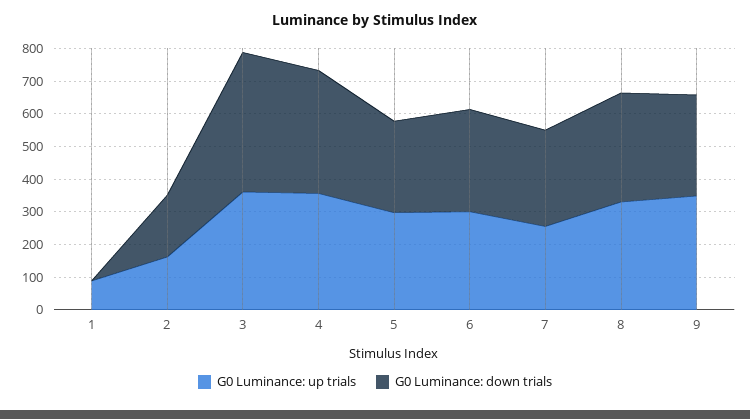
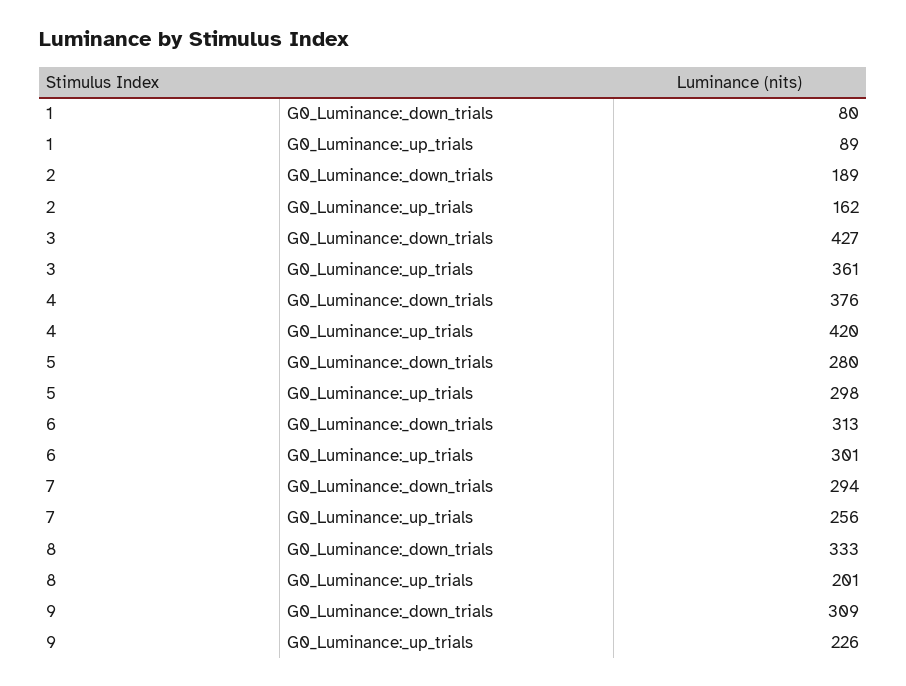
G0 Luminance: down trials, 1: 0 -> 80
G0 Luminance: up trials, 4: 350 -> 420
G0 Luminance: up trials, 8: 325 -> 201
G0 Luminance: up trials, 9: 350 -> 226

